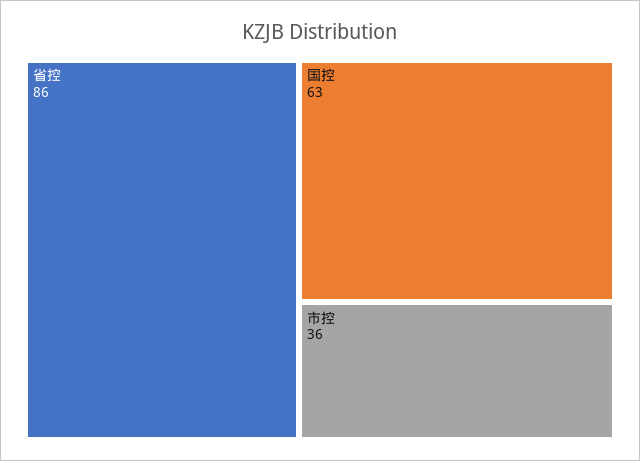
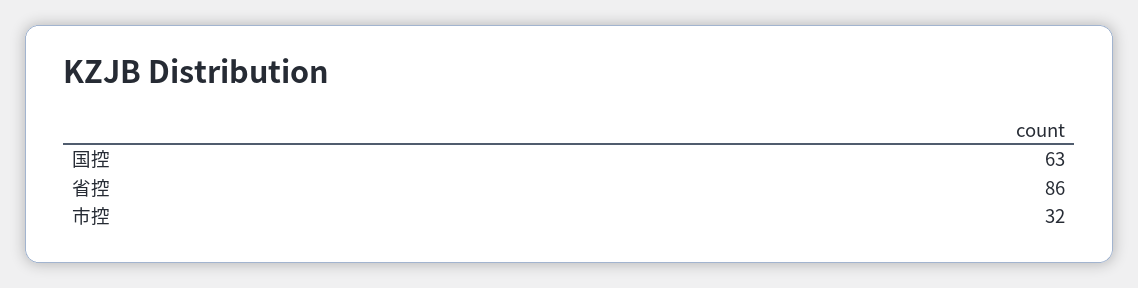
市控: 36 -> 32

